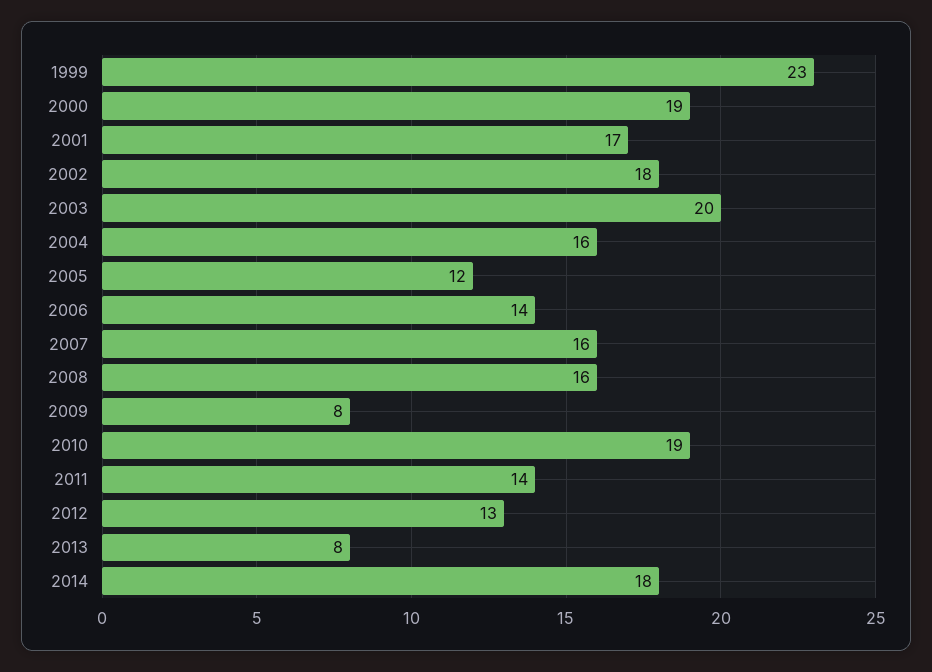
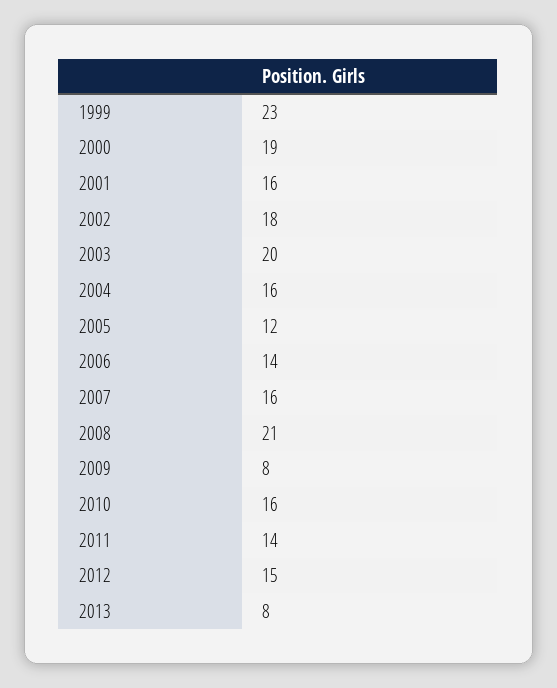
2001: 17 -> 16
2008: 16 -> 21
2010: 19 -> 16
2012: 13 -> 15
2014: 18 -> none

